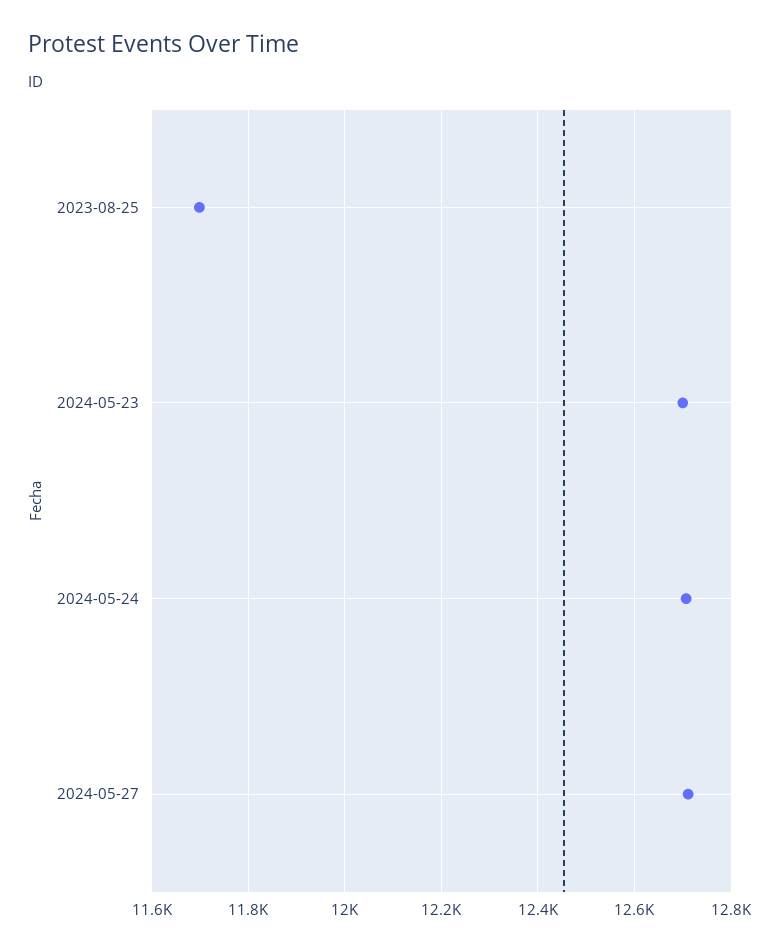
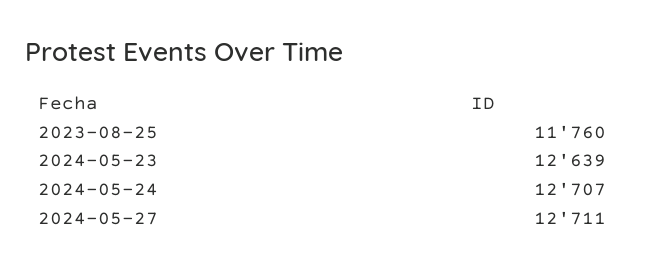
2023-08-25: 11700 -> 11760
2024-05-23: 12700 -> 12639

